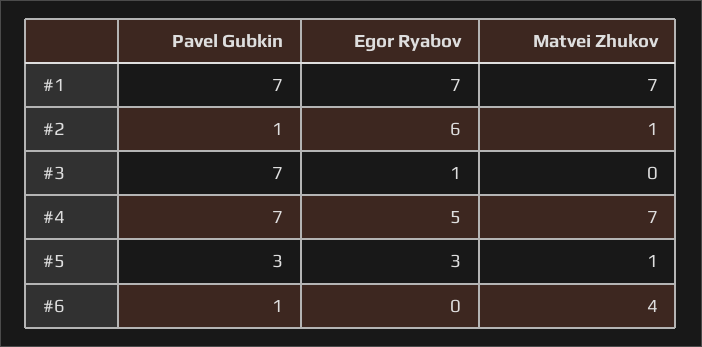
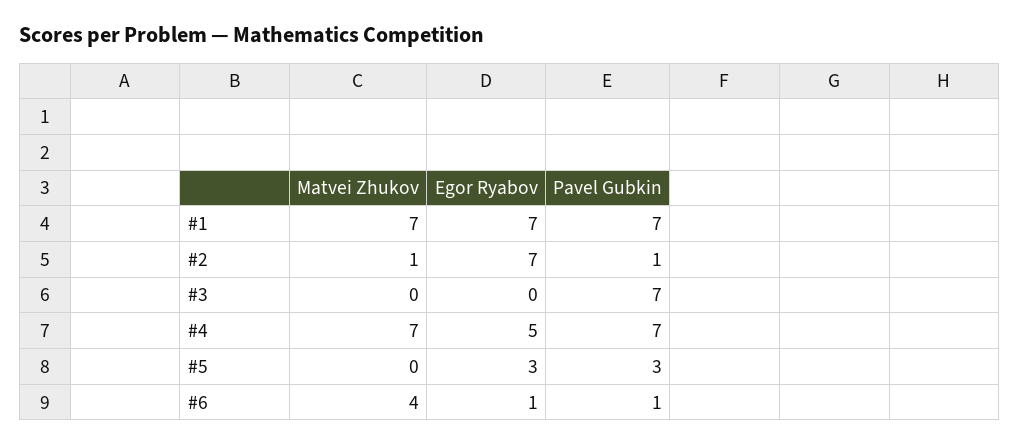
Egor Ryabov, #2: 6 -> 7
Egor Ryabov, #3: 1 -> 0
Matvei Zhukov, #5: 1 -> 0
Egor Ryabov, #6: 0 -> 1

